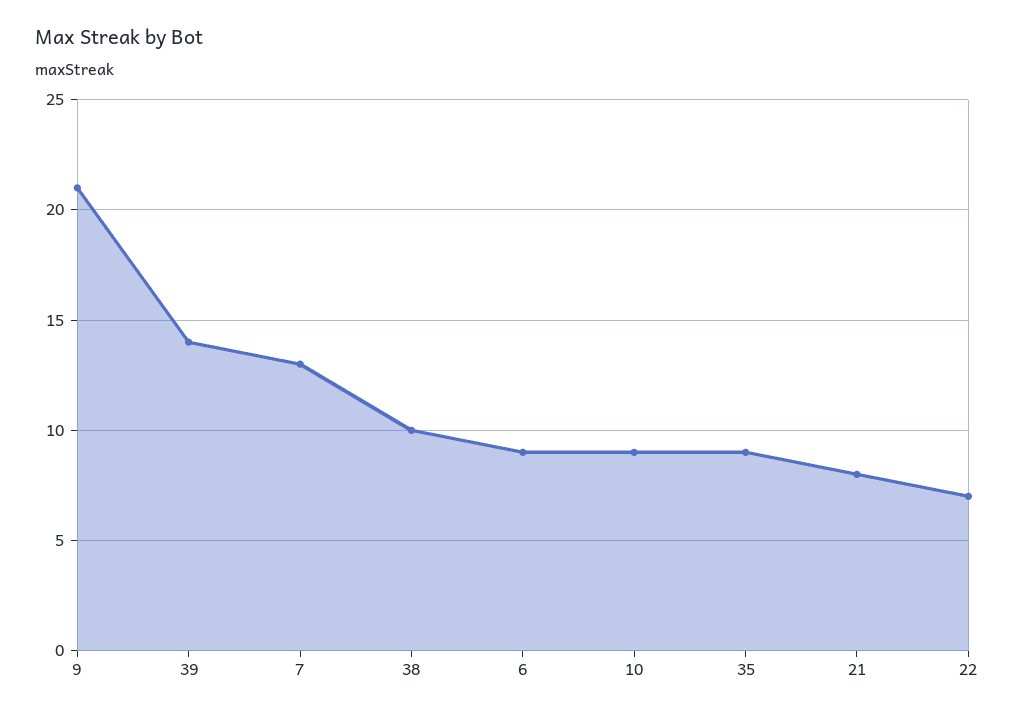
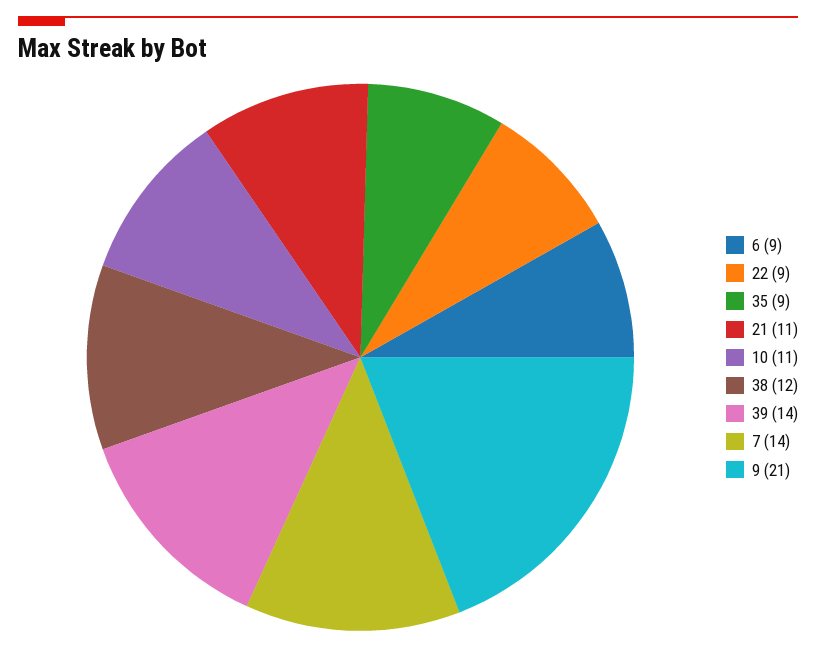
7: 13 -> 14
38: 10 -> 12
10: 9 -> 11
21: 8 -> 11
22: 7 -> 9

